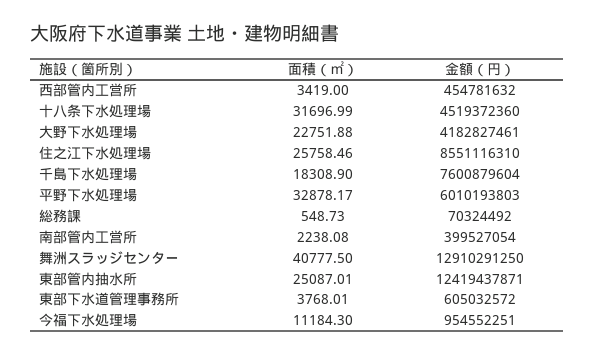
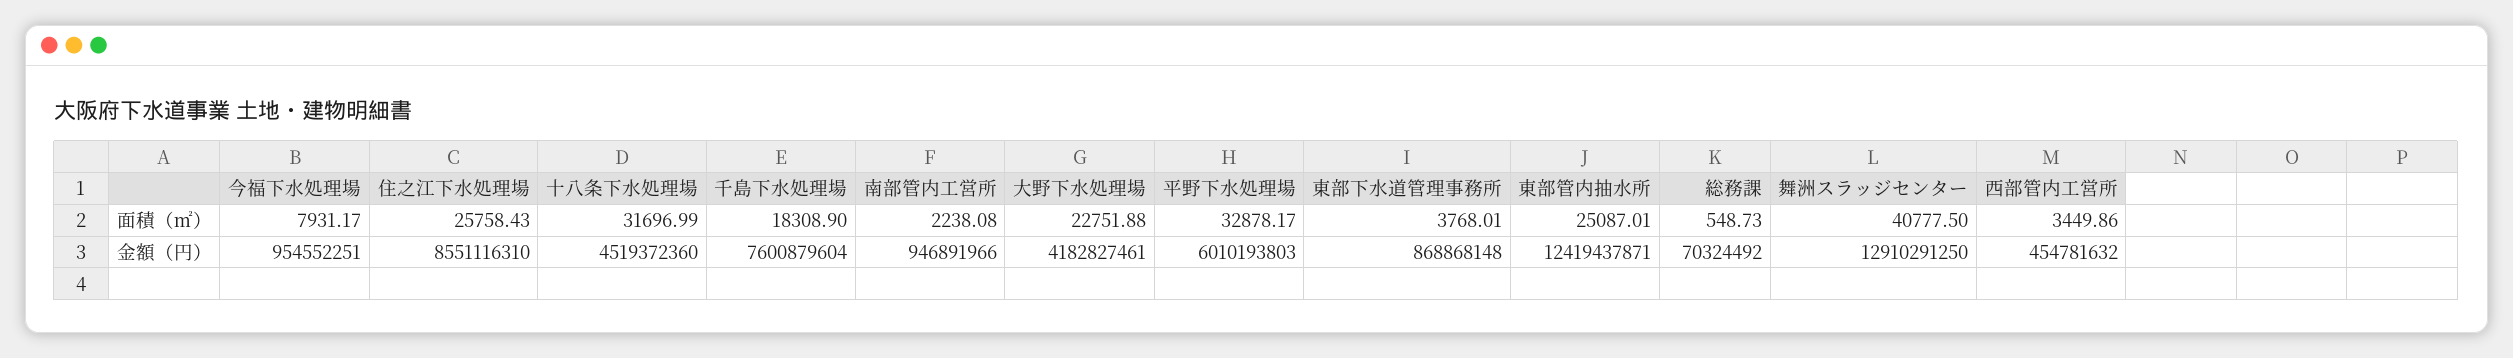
面積（㎡）, 西部管内工営所: 3419 -> 3449.86
面積（㎡）, 住之江下水処理場: 25758.46 -> 25758.43
金額（円）, 南部管内工営所: 399527054 -> 946891966
金額（円）, 東部下水道管理事務所: 605032572 -> 868868148
面積（㎡）, 今福下水処理場: 11184.3 -> 7931.17

